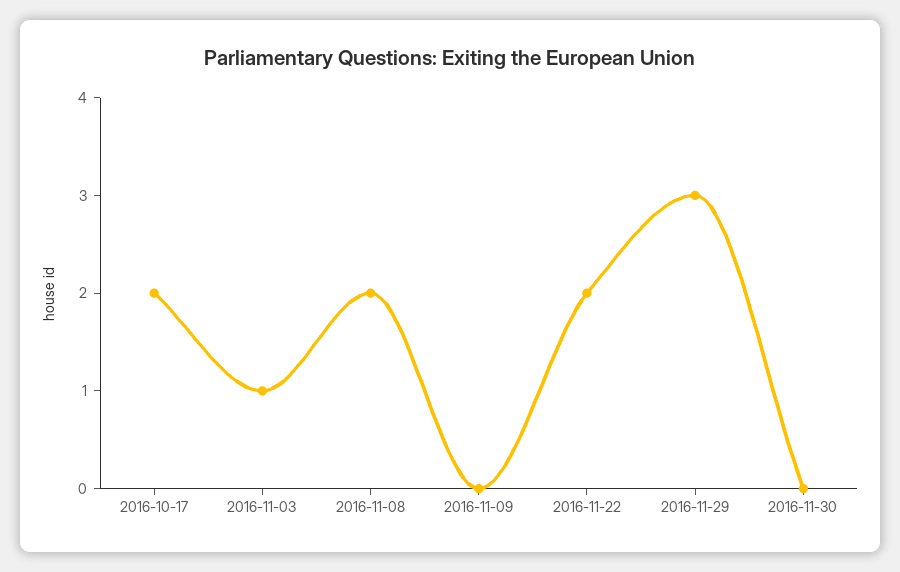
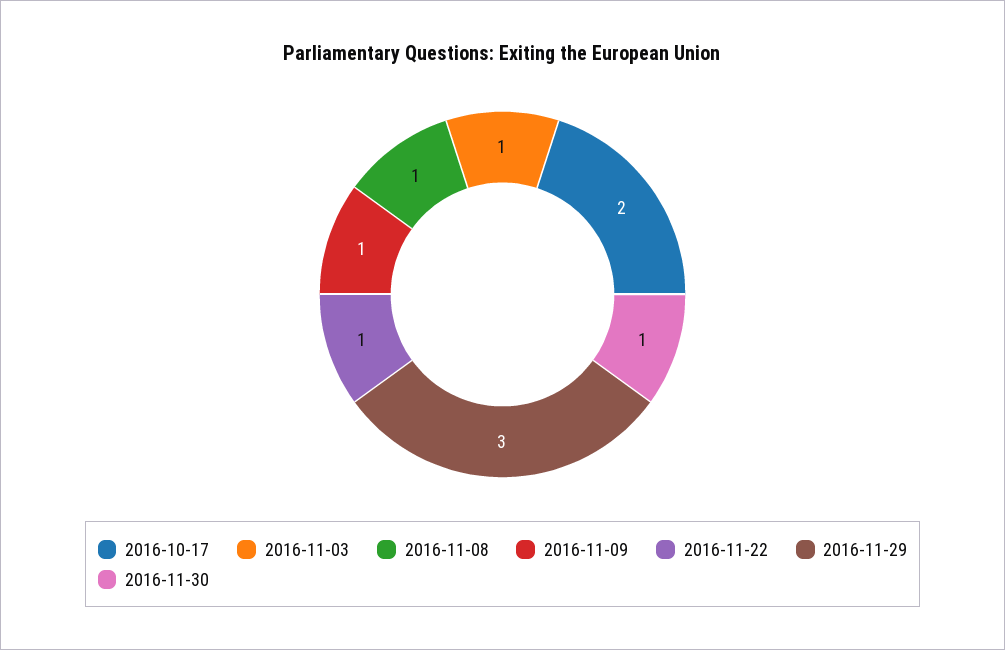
2016-11-08: 2 -> 1
2016-11-09: 0 -> 1
2016-11-22: 2 -> 1
2016-11-30: 0 -> 1

